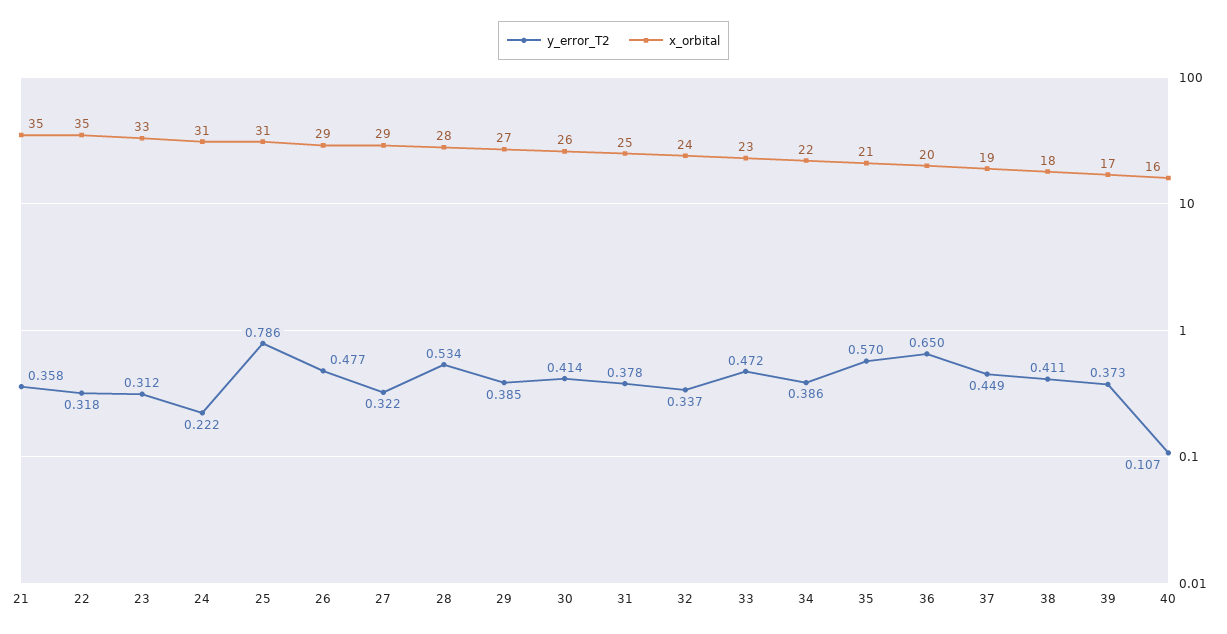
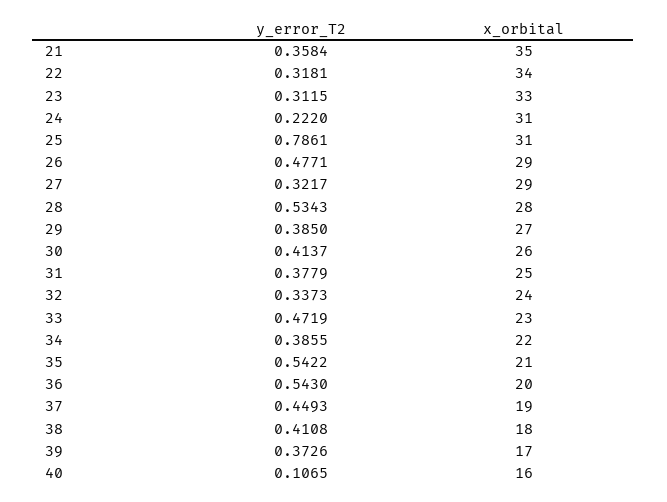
x_orbital, 22: 35 -> 34
y_error_T2, 35: 0.57 -> 0.5422
y_error_T2, 36: 0.65 -> 0.543

